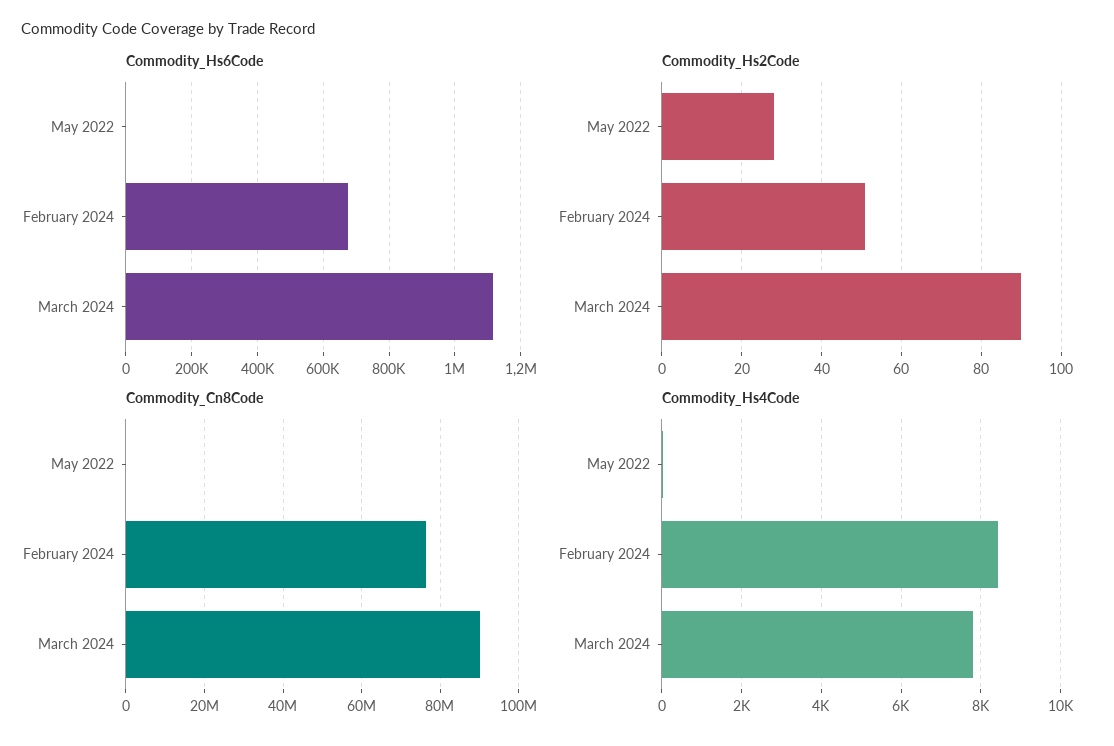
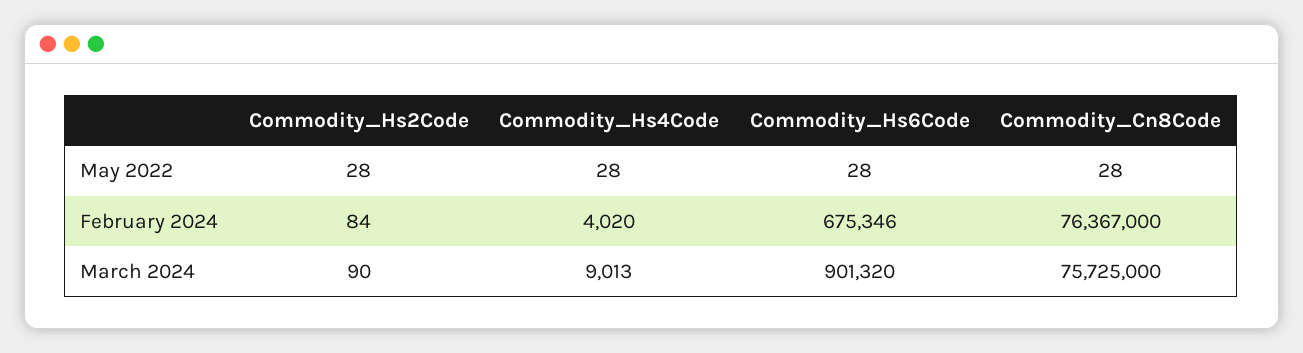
Commodity_Hs6Code, March 2024: 1120000 -> 901320
Commodity_Hs2Code, February 2024: 50 -> 84
Commodity_Cn8Code, March 2024: 90000000 -> 75725000
Commodity_Hs4Code, February 2024: 8400 -> 4020
Commodity_Hs4Code, March 2024: 7800 -> 9013

